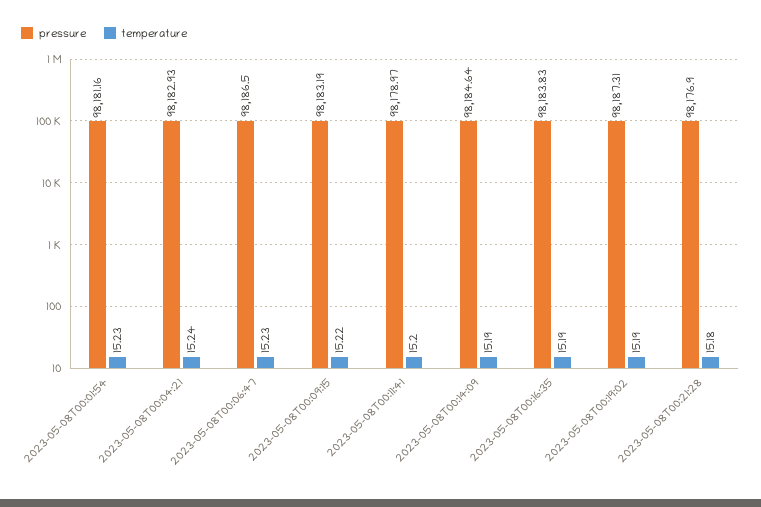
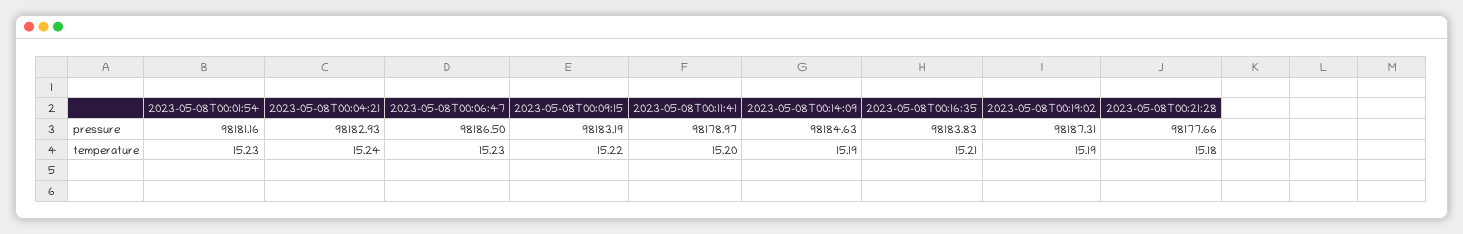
pressure, 2023-05-08T00:14:09: 98184.64 -> 98184.63
temperature, 2023-05-08T00:16:35: 15.19 -> 15.21
pressure, 2023-05-08T00:21:28: 98176.9 -> 98177.66

